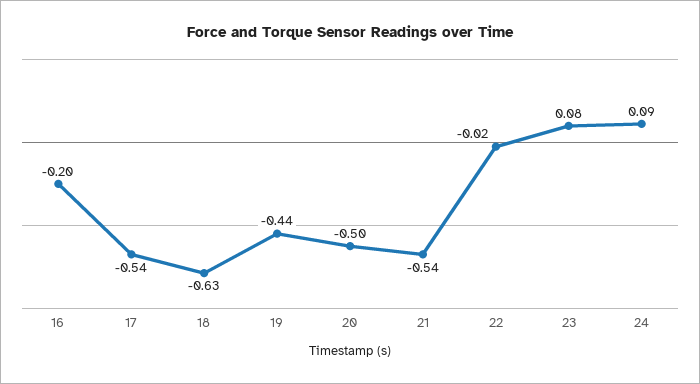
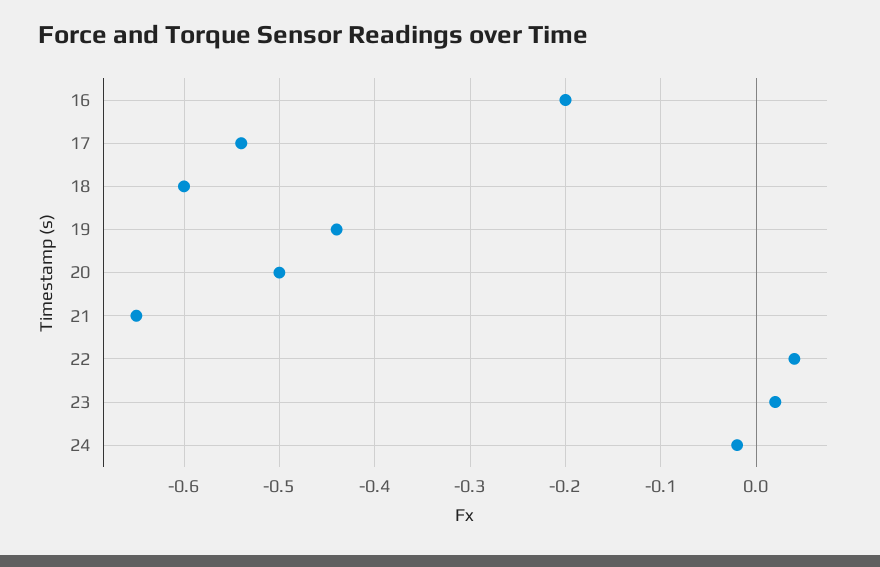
18: -0.63 -> -0.6
21: -0.54 -> -0.65
22: -0.02 -> 0.04
23: 0.08 -> 0.02
24: 0.09 -> -0.02

